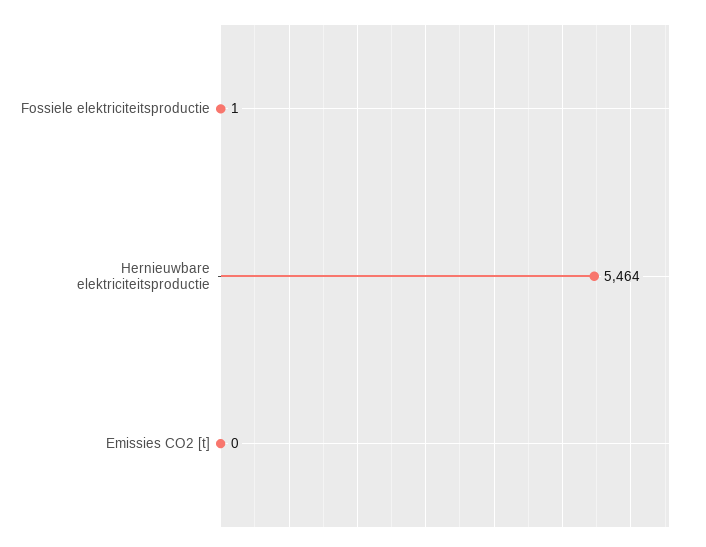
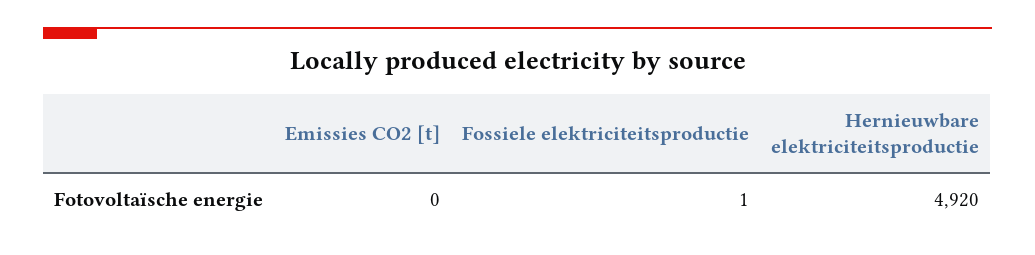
Hernieuwbare elektriciteitsproductie: 5464 -> 4920

